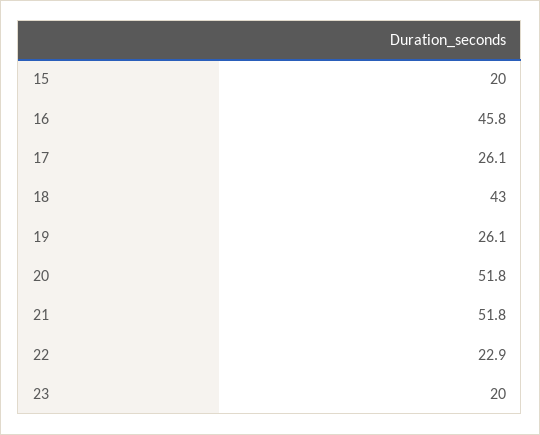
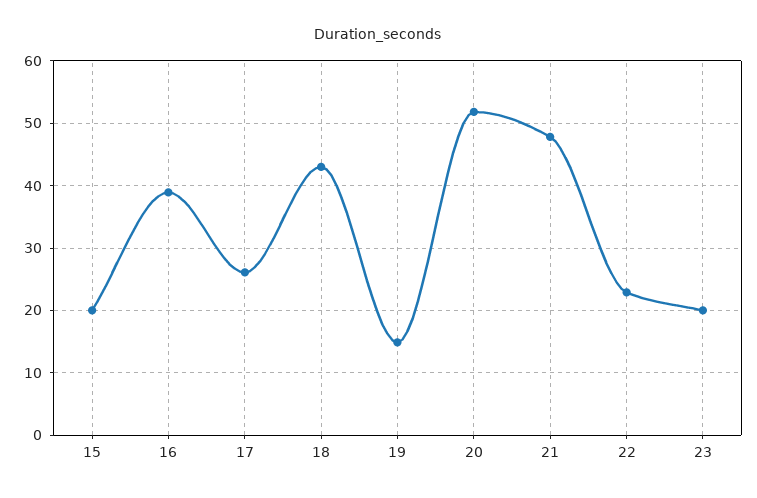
16: 45.8 -> 39
19: 26.1 -> 15
21: 51.8 -> 48

